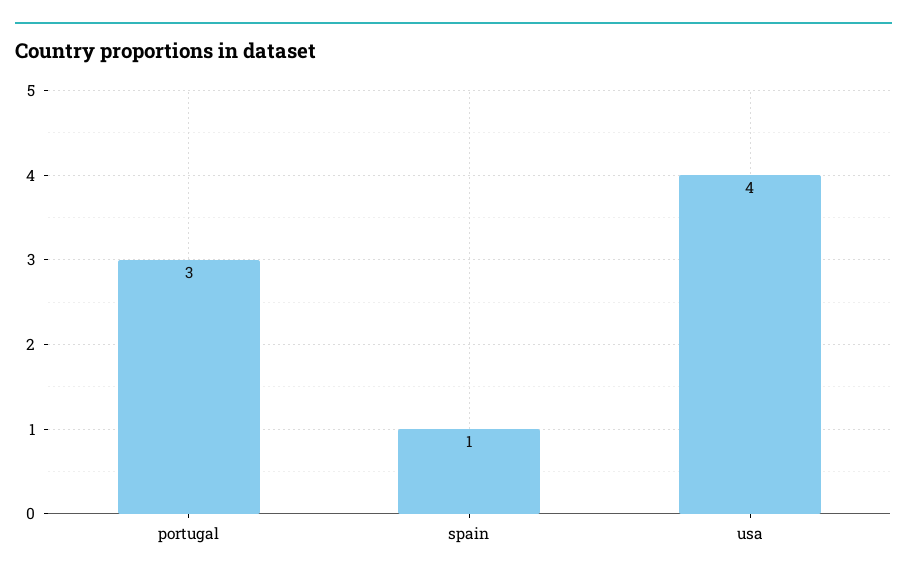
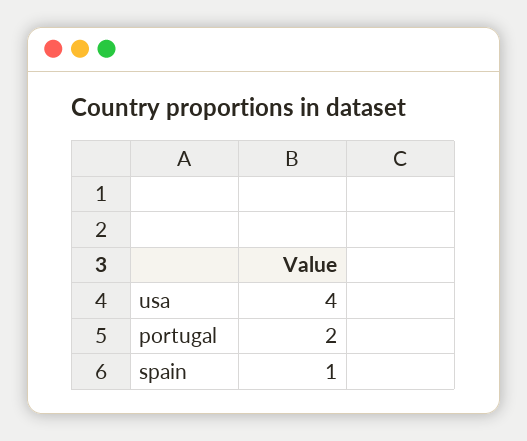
portugal: 3 -> 2

